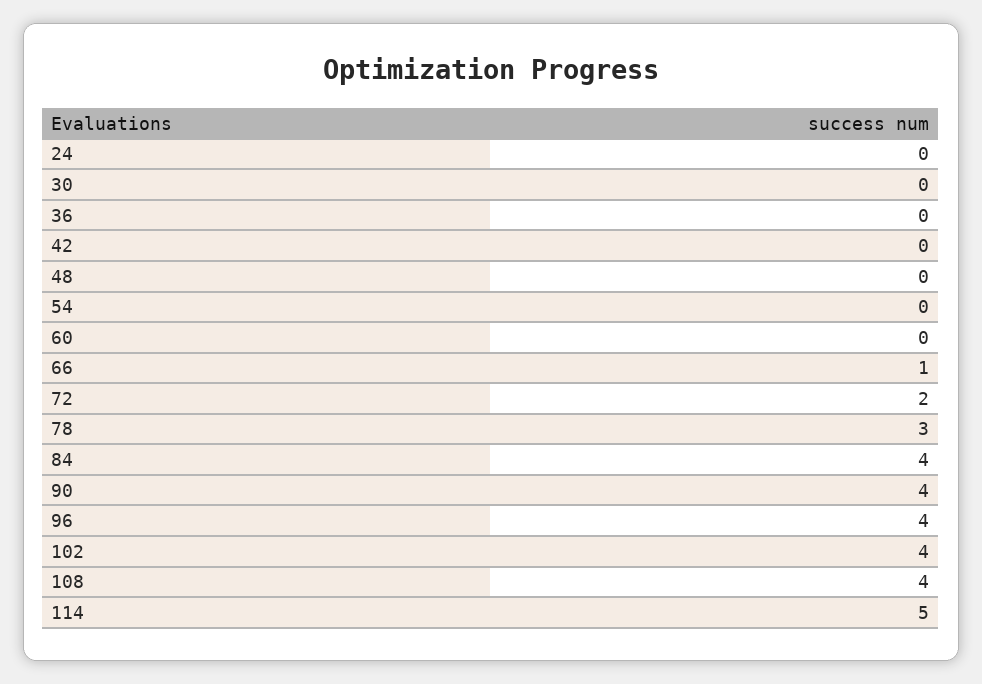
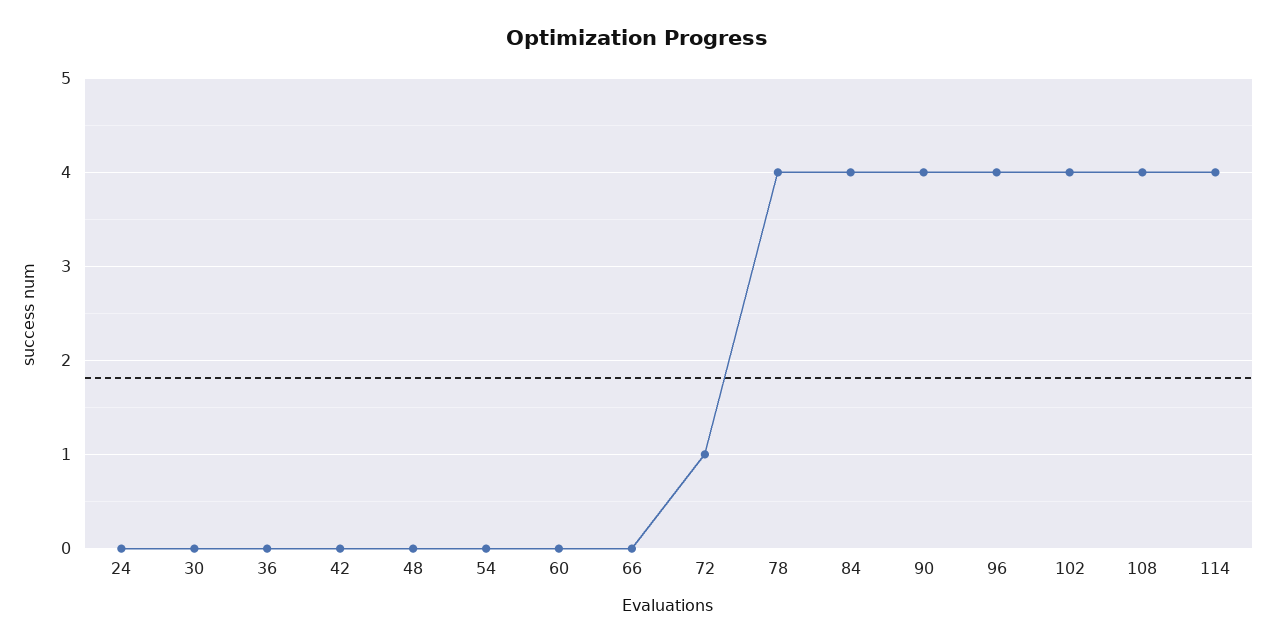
66: 1 -> 0
72: 2 -> 1
78: 3 -> 4
114: 5 -> 4

